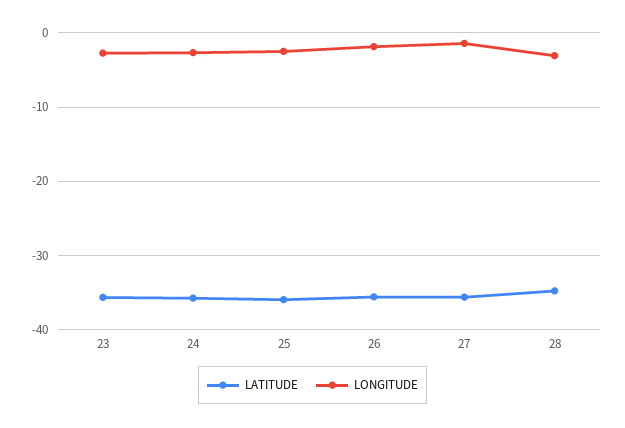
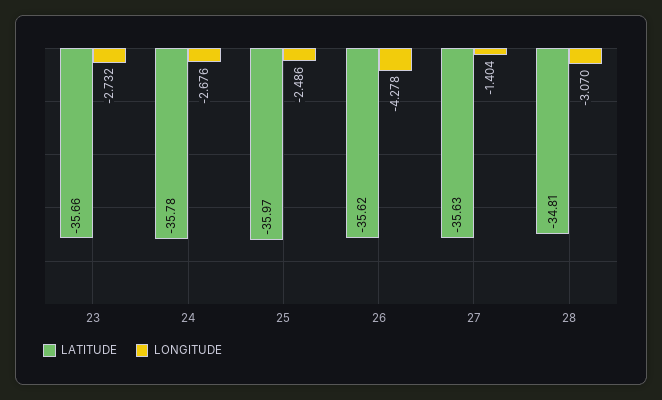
LONGITUDE, 26: -2 -> -4.278

